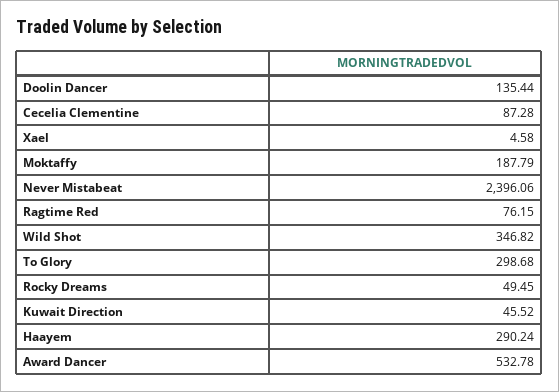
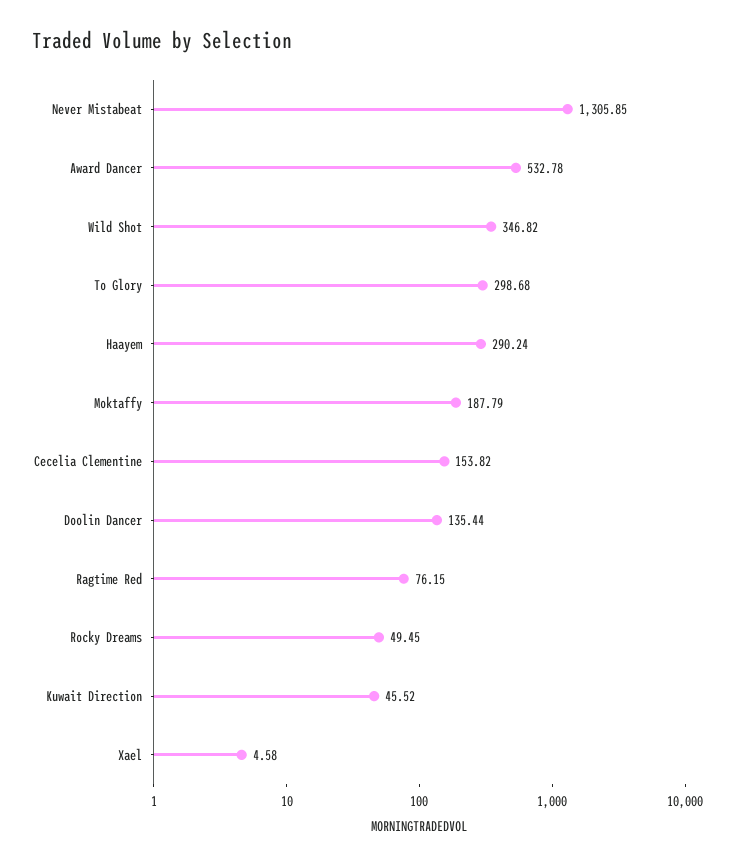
Cecelia Clementine: 87.28 -> 153.82
Never Mistabeat: 2396.06 -> 1305.85

